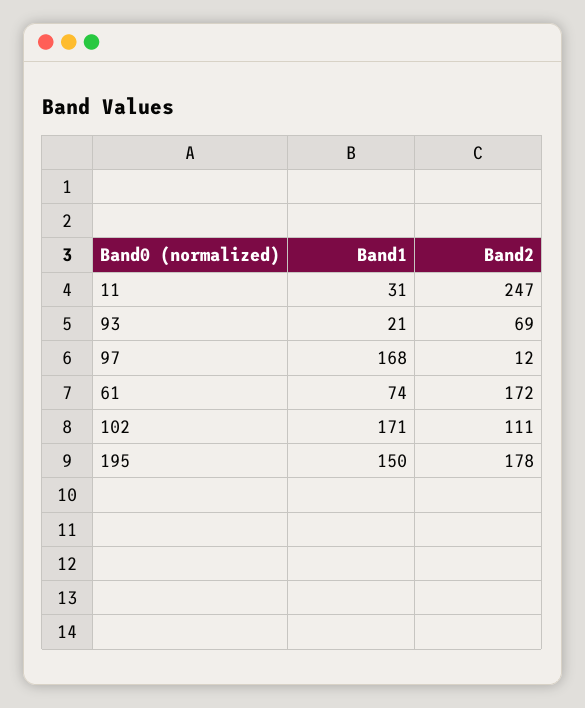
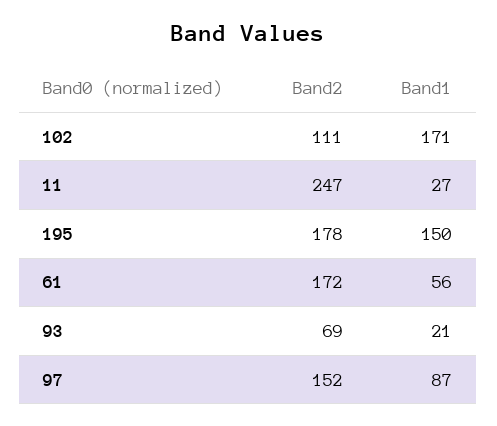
Band1, 11: 31 -> 27
Band1, 97: 168 -> 87
Band2, 97: 12 -> 152
Band1, 61: 74 -> 56

